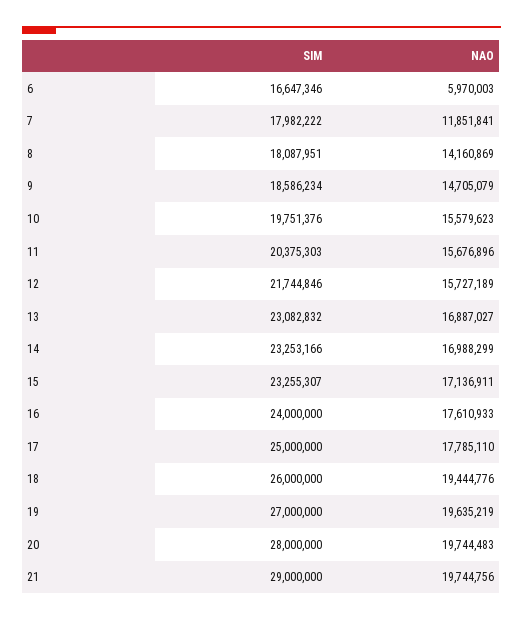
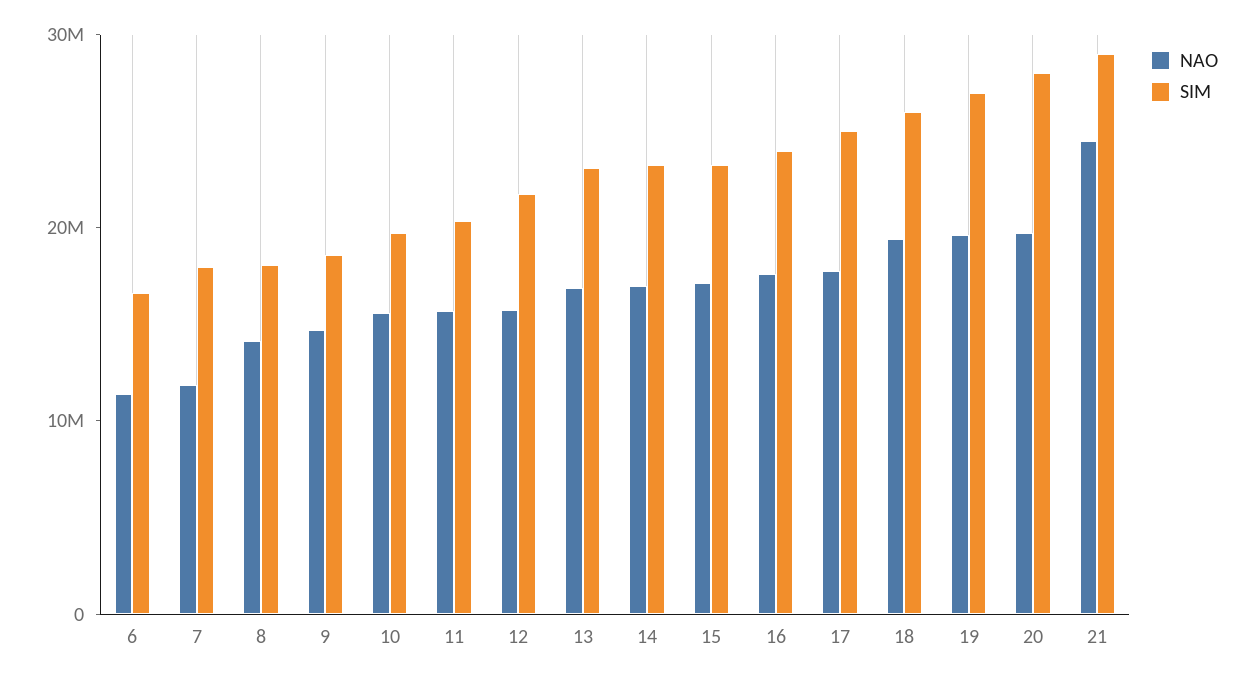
NAO, 6: 5970003 -> 12000000
NAO, 21: 19744756 -> 24000000

